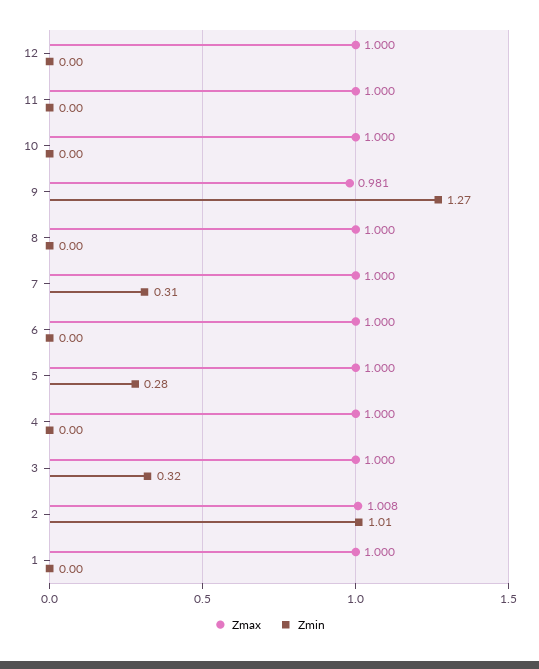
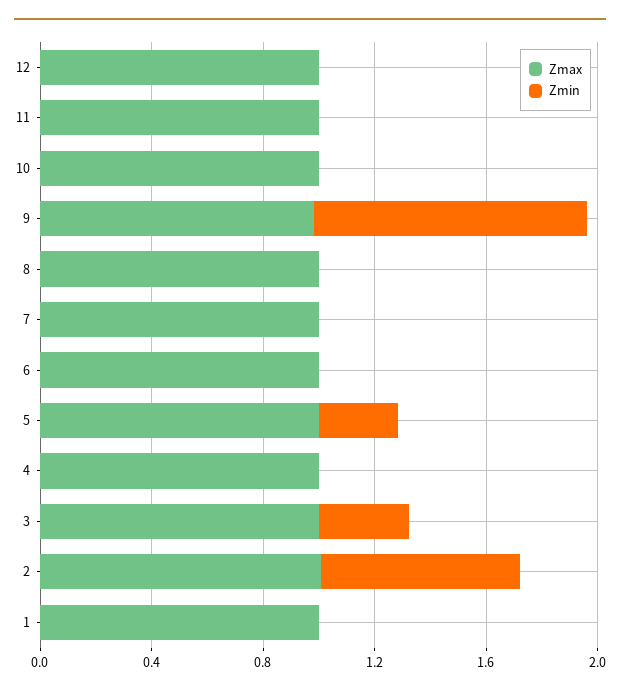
Zmin, 9: 1.27 -> 1
Zmin, 7: 0.31 -> 0
Zmin, 2: 1.01 -> 0.7

